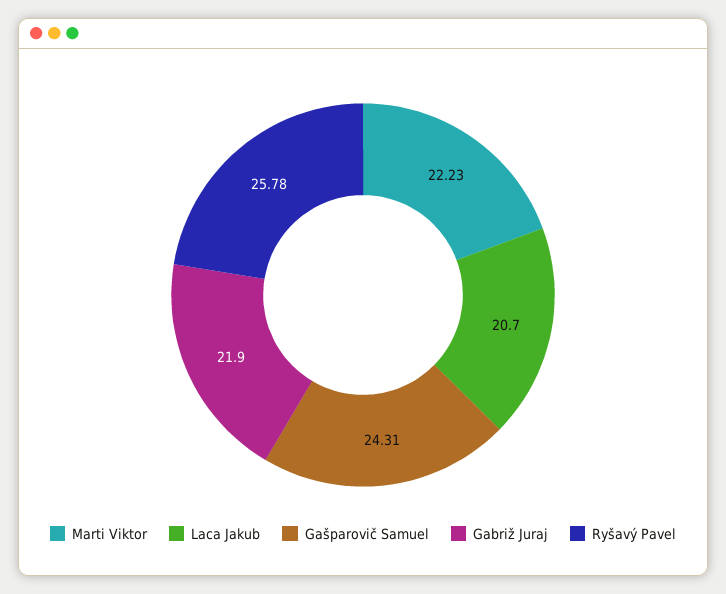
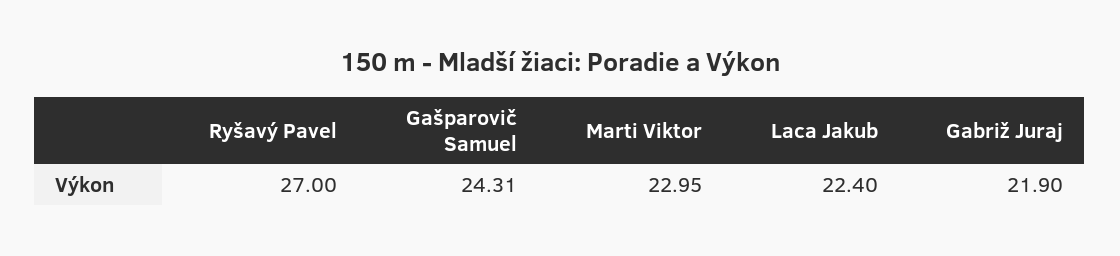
Marti Viktor: 22.23 -> 22.95
Laca Jakub: 20.7 -> 22.4
Ryšavý Pavel: 25.78 -> 27

